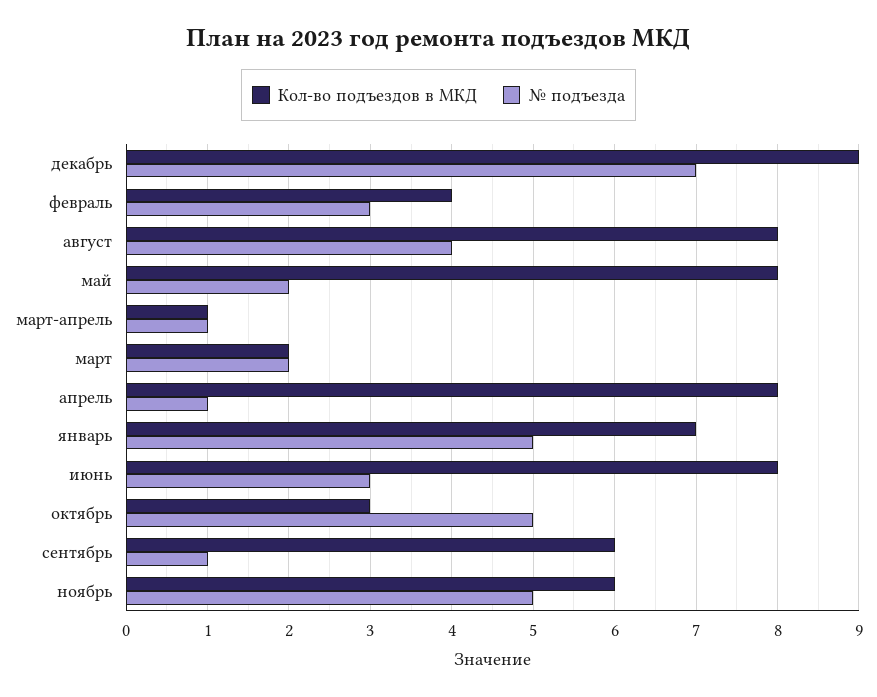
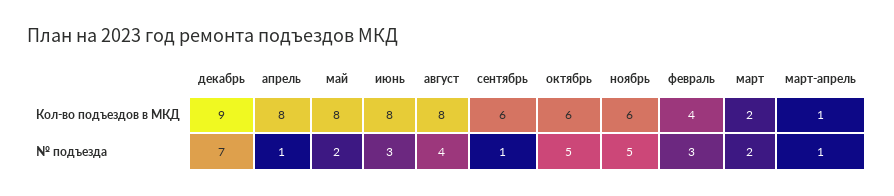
Кол-во подъездов в МКД, январь: 7 -> none
№ подъезда, январь: 5 -> none
Кол-во подъездов в МКД, октябрь: 3 -> 6

